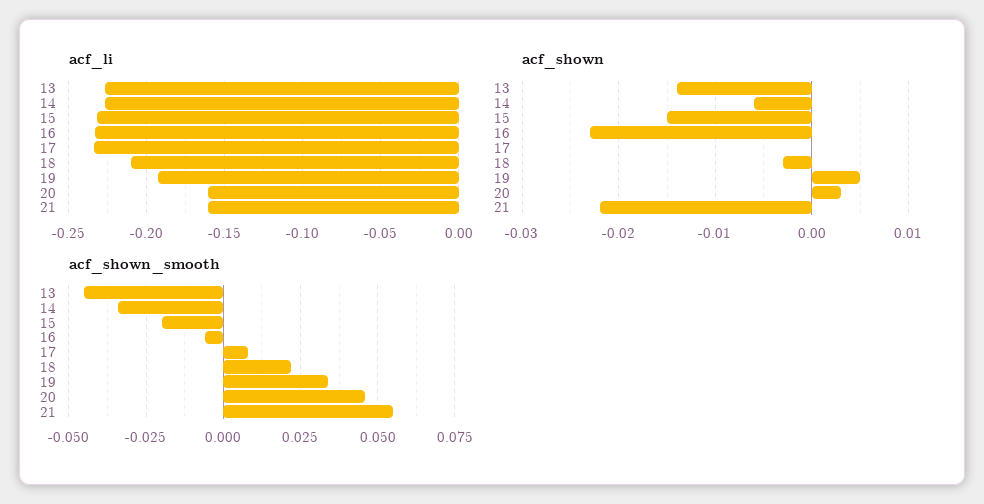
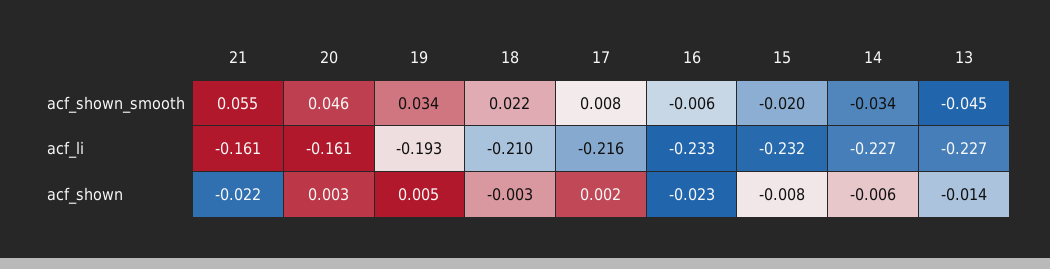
acf_li, 17: -0.235 -> -0.216
acf_shown, 15: -0.015 -> -0.008
acf_shown, 17: 0 -> 0.002

